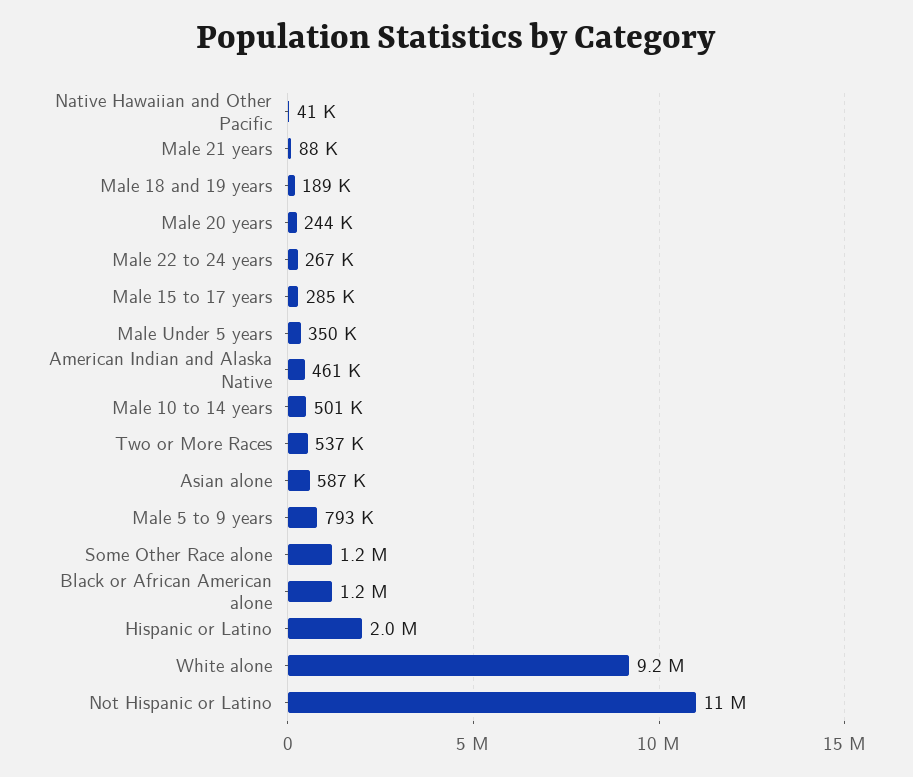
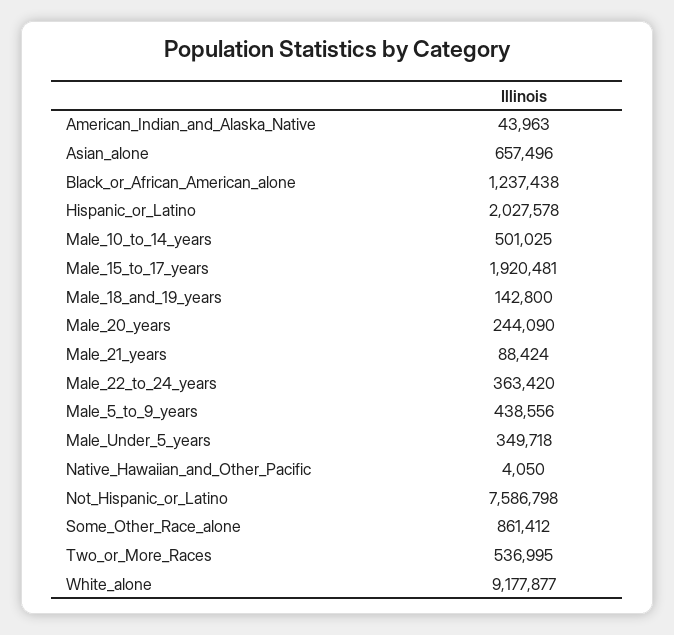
Native Hawaiian and Other Pacific: 41000 -> 4050
Male 18 and 19 years: 189000 -> 142800
Male 22 to 24 years: 267000 -> 363420
Male 15 to 17 years: 285000 -> 1920481
American Indian and Alaska Native: 461000 -> 43963
Asian alone: 587000 -> 657496
Male 5 to 9 years: 793000 -> 438556
Some Other Race alone: 1200000 -> 861412
Not Hispanic or Latino: 11000000 -> 7586798

